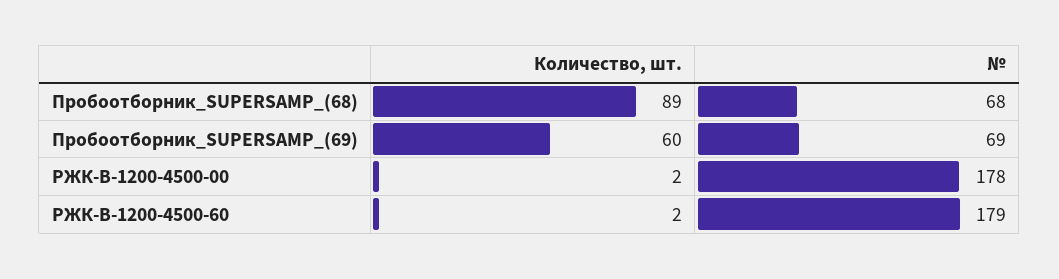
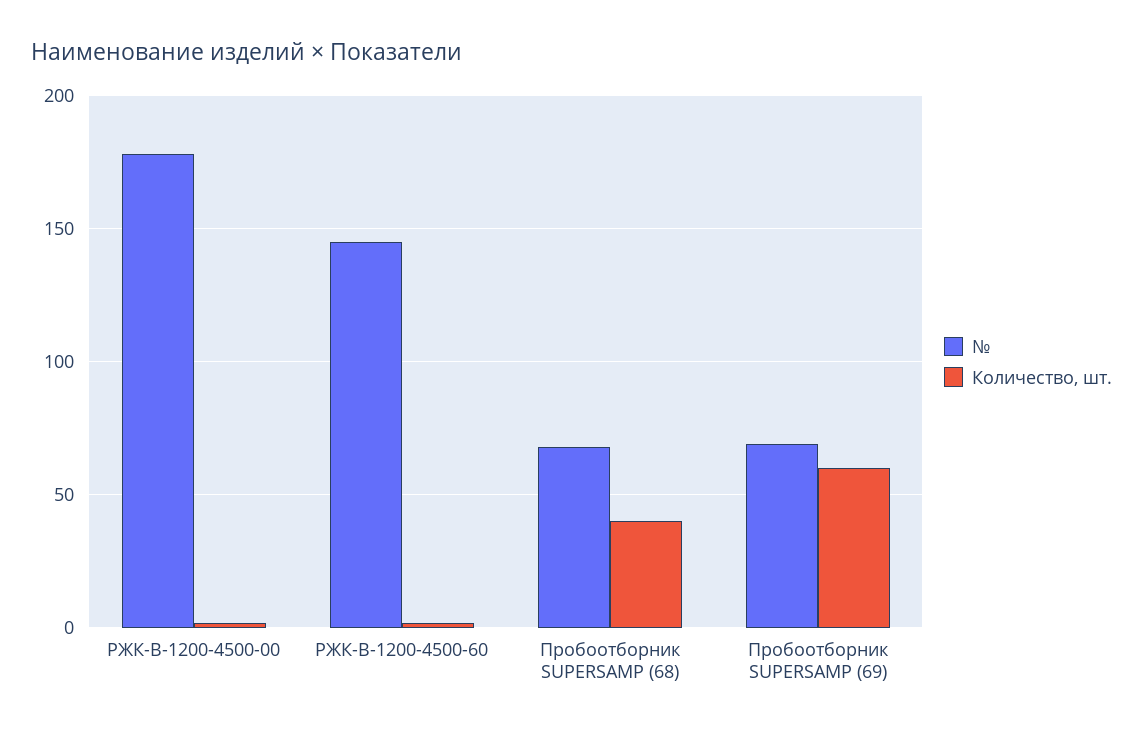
Количество, шт., Пробоотборник_SUPERSAMP_(68): 89 -> 40
№, РЖК-В-1200-4500-60: 179 -> 145

